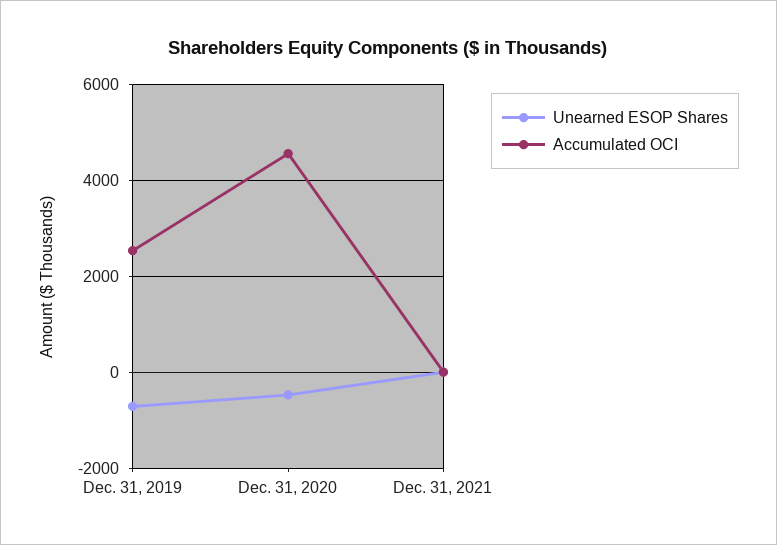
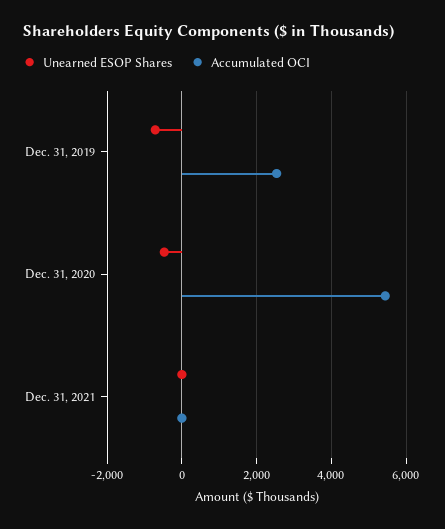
Accumulated OCI, Dec. 31, 2020: 4600 -> 5400

